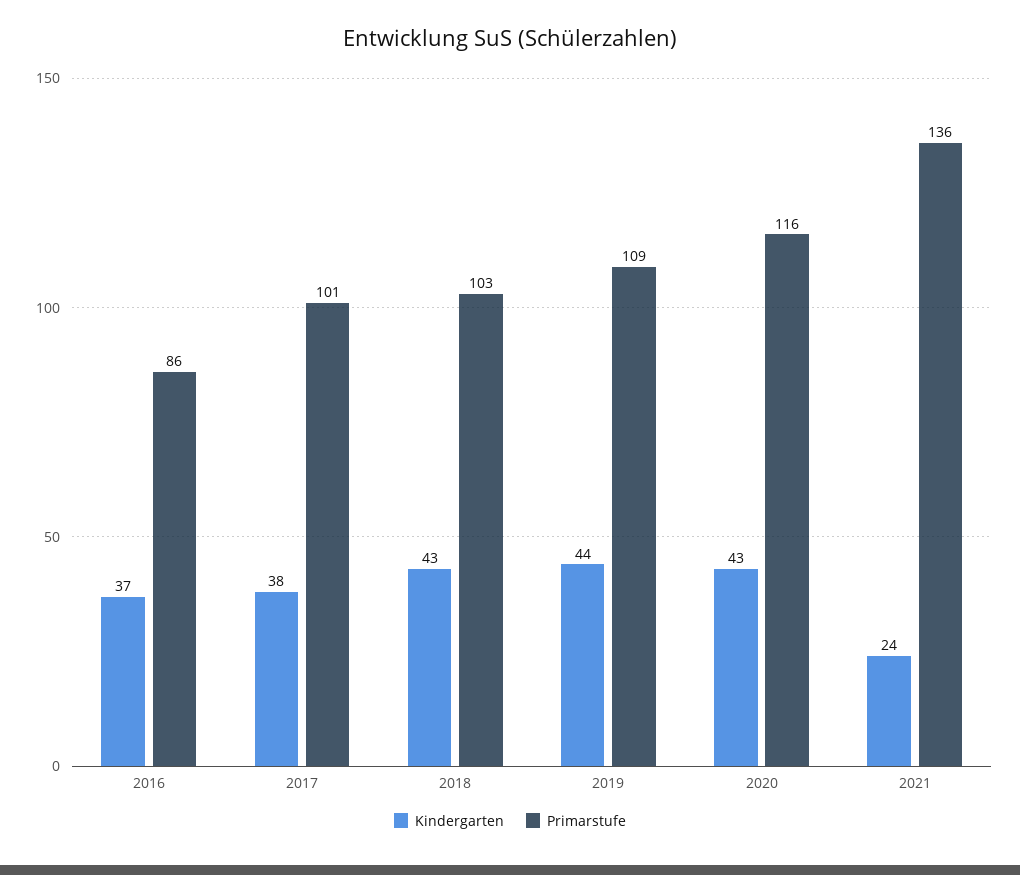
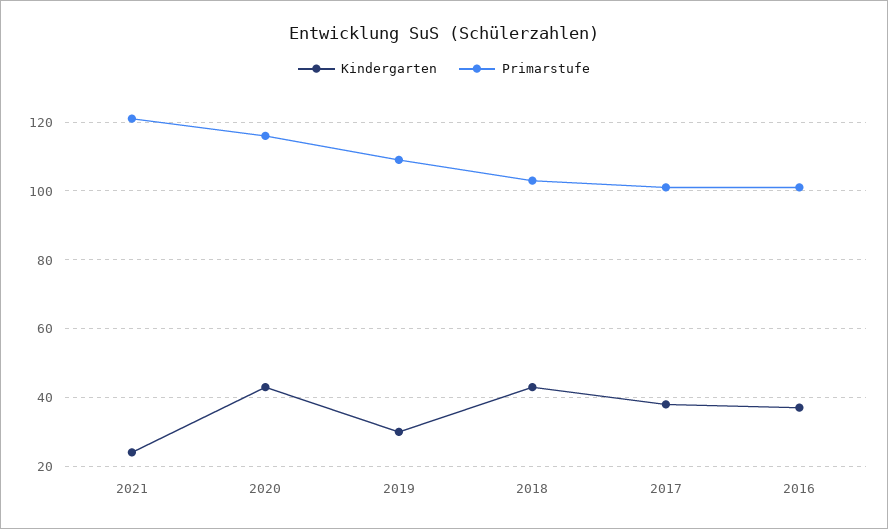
Primarstufe, 2016: 86 -> 100
Kindergarten, 2019: 44 -> 30
Primarstufe, 2021: 136 -> 120

